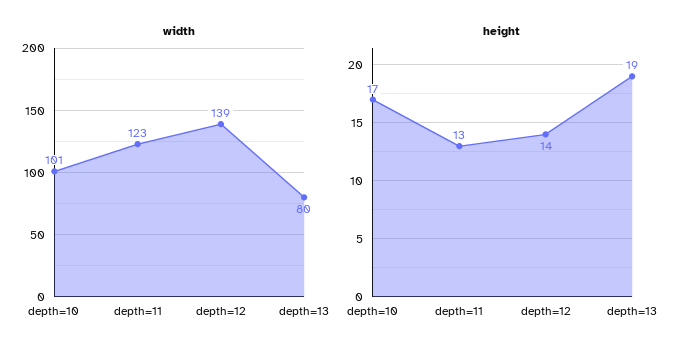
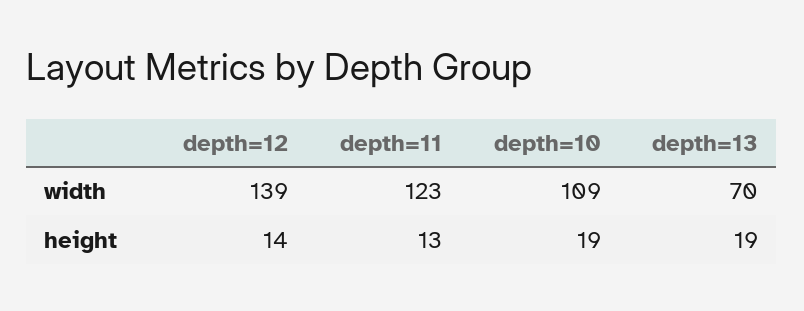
width, depth=10: 101 -> 109
width, depth=13: 80 -> 70
height, depth=10: 17 -> 19

